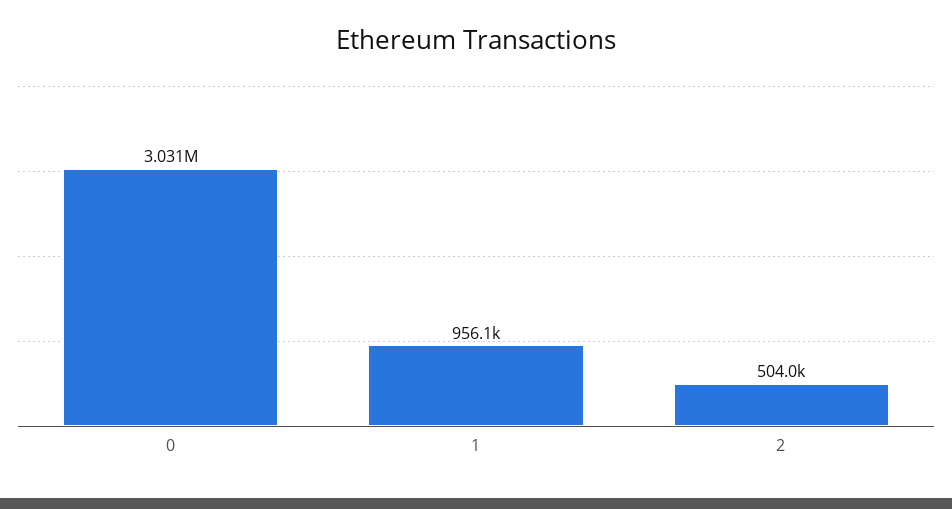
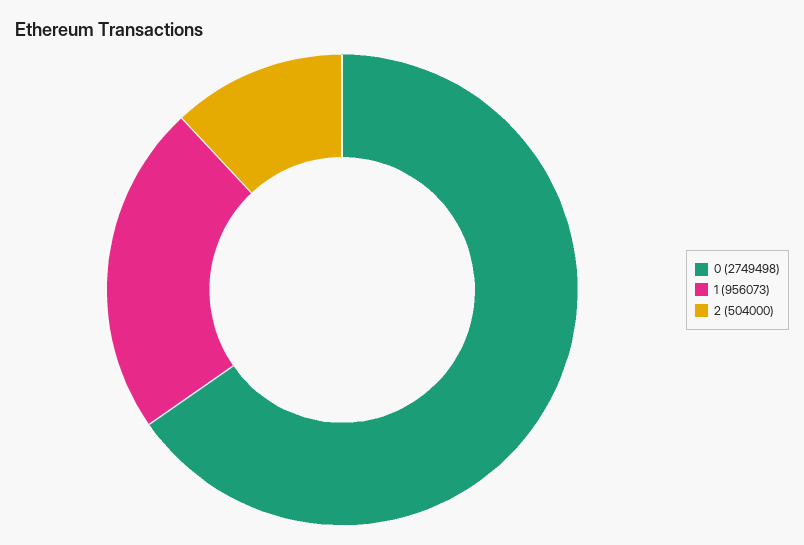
0: 3031000 -> 2749498

